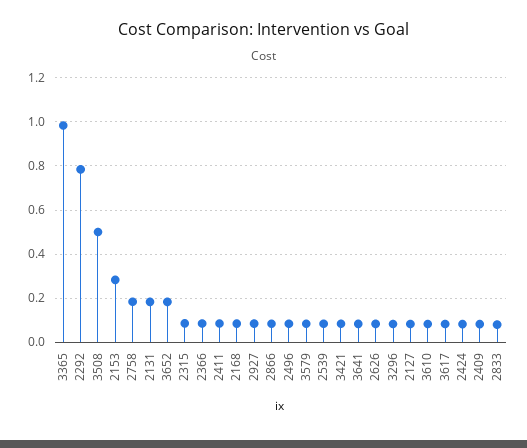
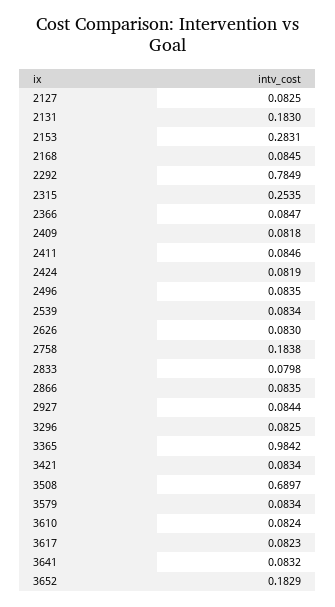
3508: 0.5 -> 0.6897
2315: 0.1 -> 0.2535

